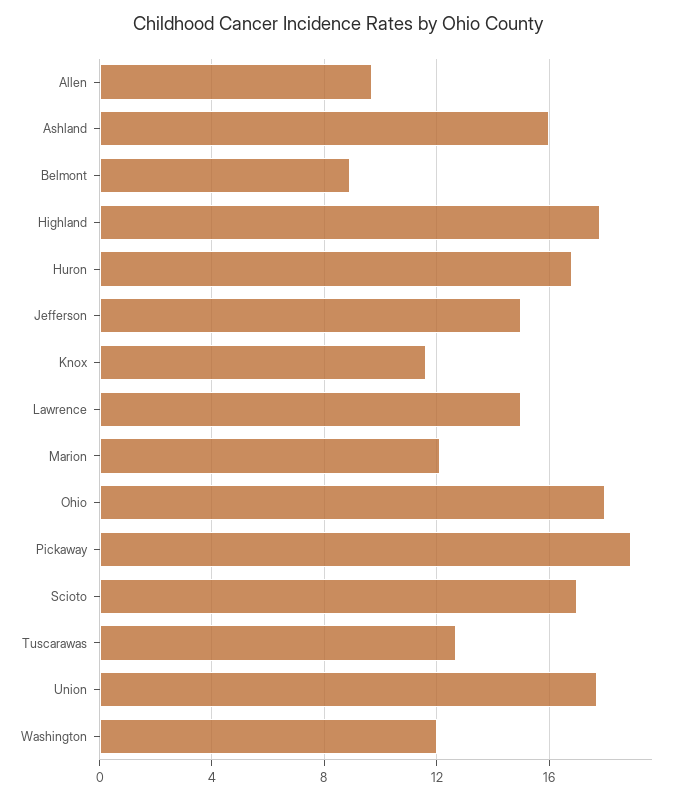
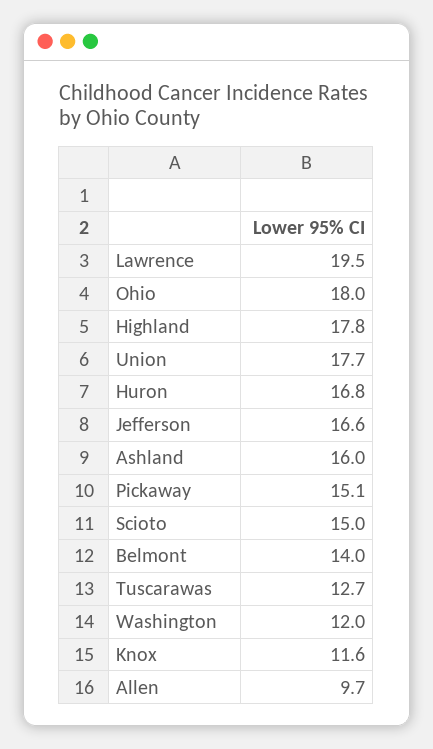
Belmont: 9 -> 14
Jefferson: 15 -> 16.6
Lawrence: 15 -> 19.5
Marion: 12 -> none
Pickaway: 19 -> 15.1
Scioto: 17 -> 15

